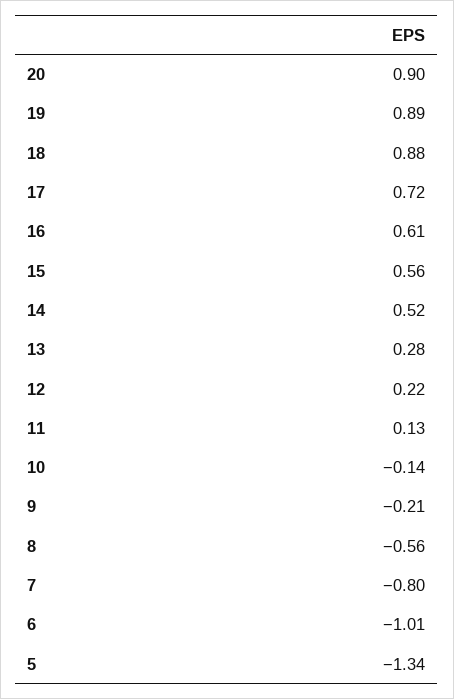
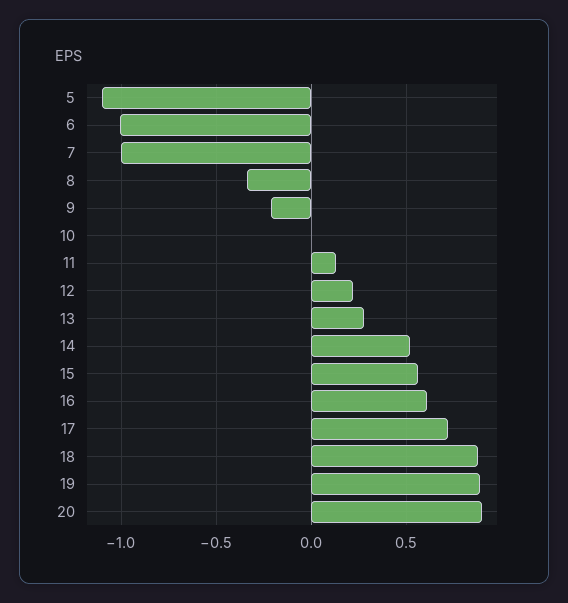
10: -0.14 -> 0
8: -0.56 -> -0.35
7: -0.8 -> -1
5: -1.34 -> -1.1

